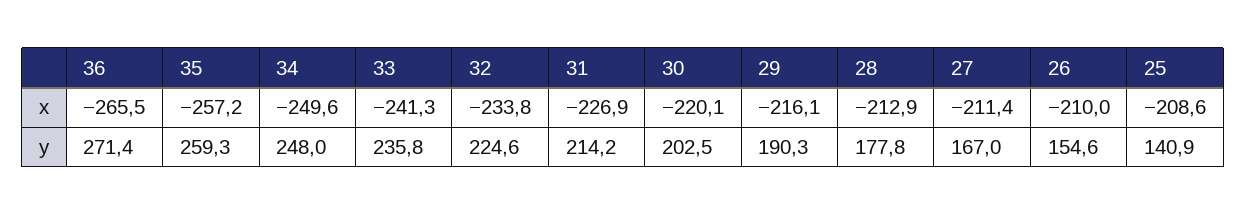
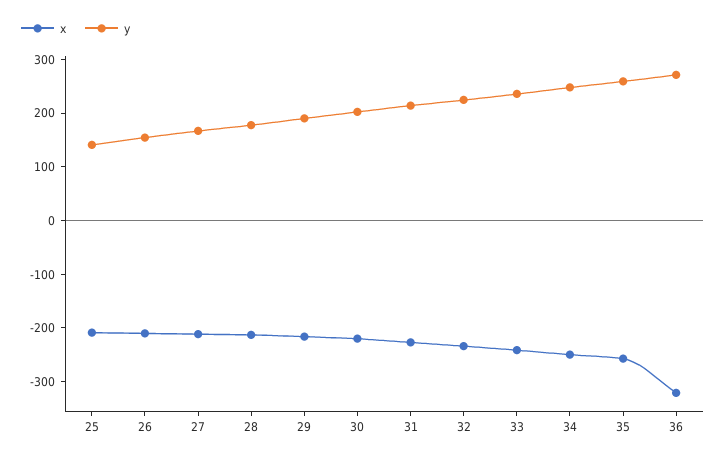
x, 36: -265.5 -> -320

